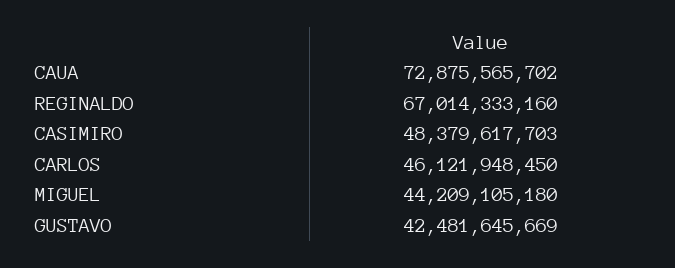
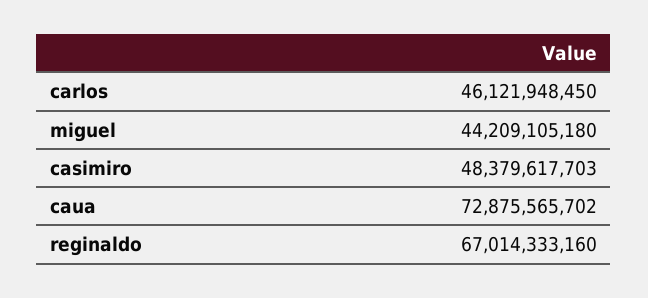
GUSTAVO: 42481645669 -> none

